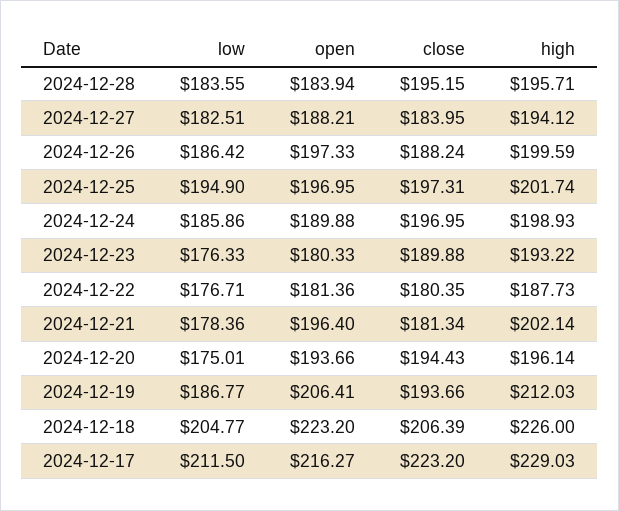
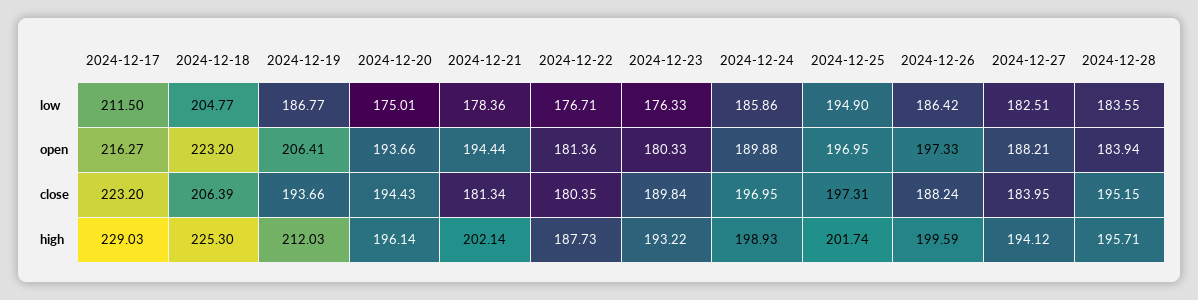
close, 2024-12-23: 189.88 -> 189.84
open, 2024-12-21: 196.4 -> 194.44
high, 2024-12-18: 226 -> 225.3

